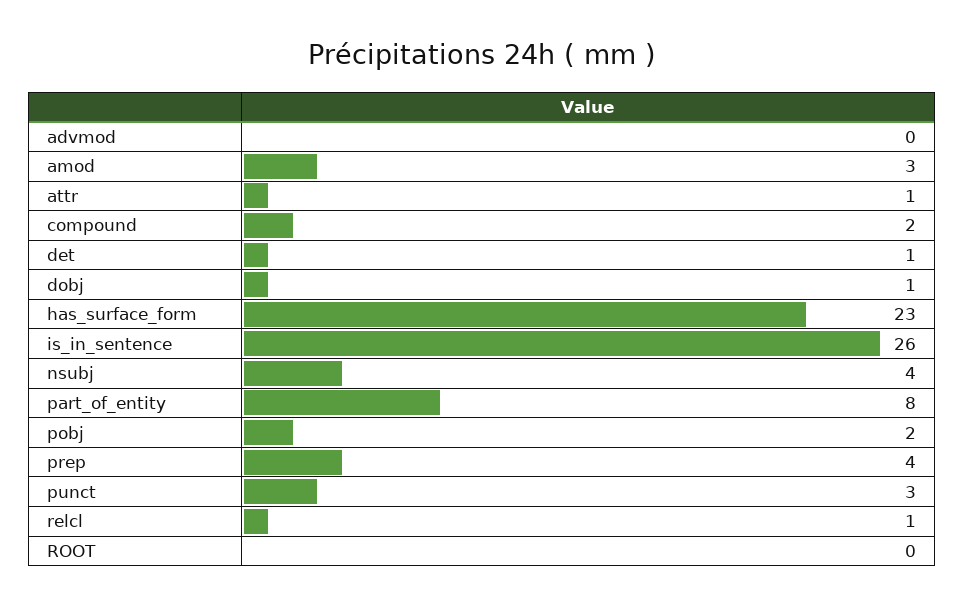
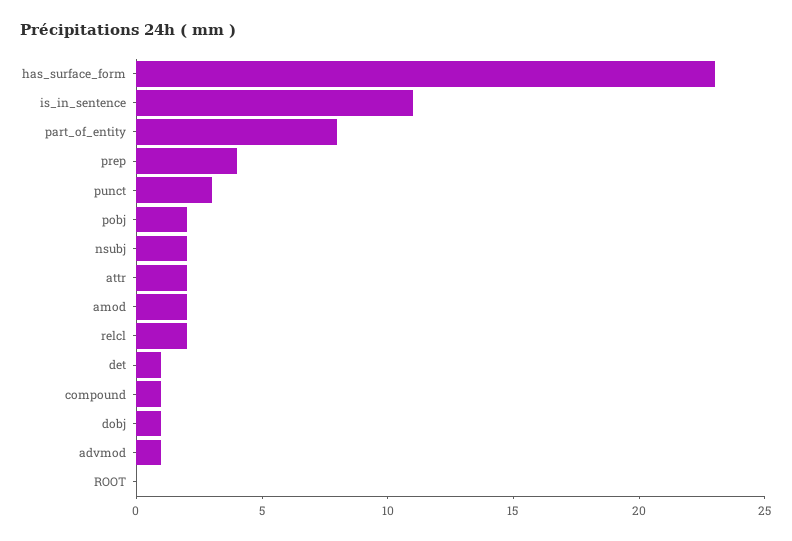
advmod: 0 -> 1
amod: 3 -> 2
attr: 1 -> 2
compound: 2 -> 1
is_in_sentence: 26 -> 11
nsubj: 4 -> 2
relcl: 1 -> 2

